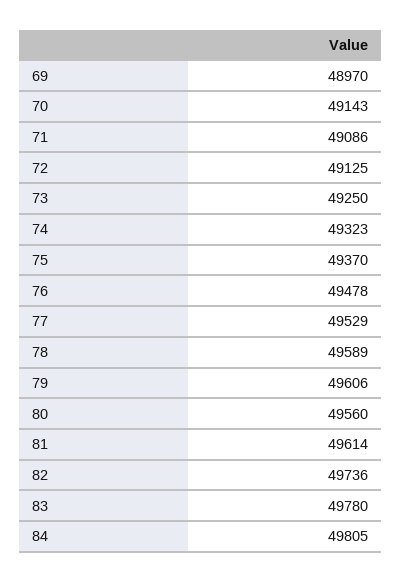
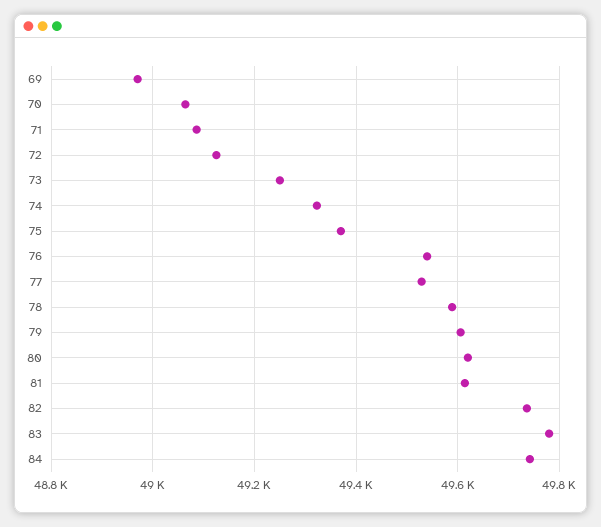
70: 49143 -> 49060
76: 49478 -> 49540
80: 49560 -> 49620
84: 49805 -> 49740

